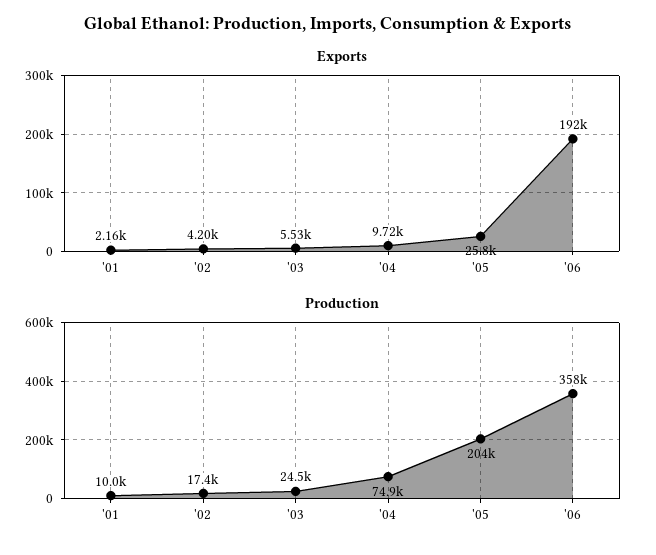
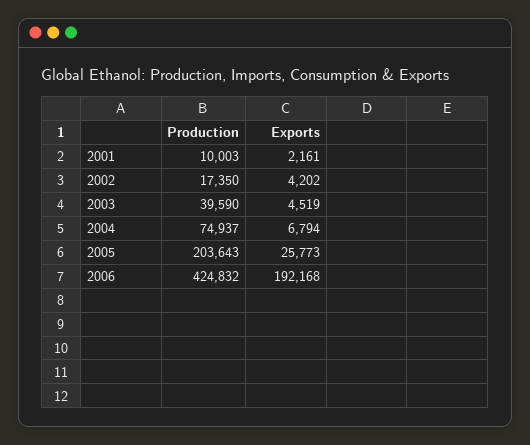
Exports, '03: 5530 -> 4519
Exports, '04: 9720 -> 6794
Production, '03: 24500 -> 39590
Production, '06: 358000 -> 424832

